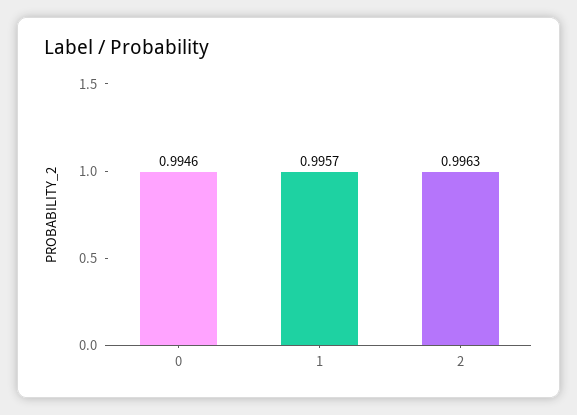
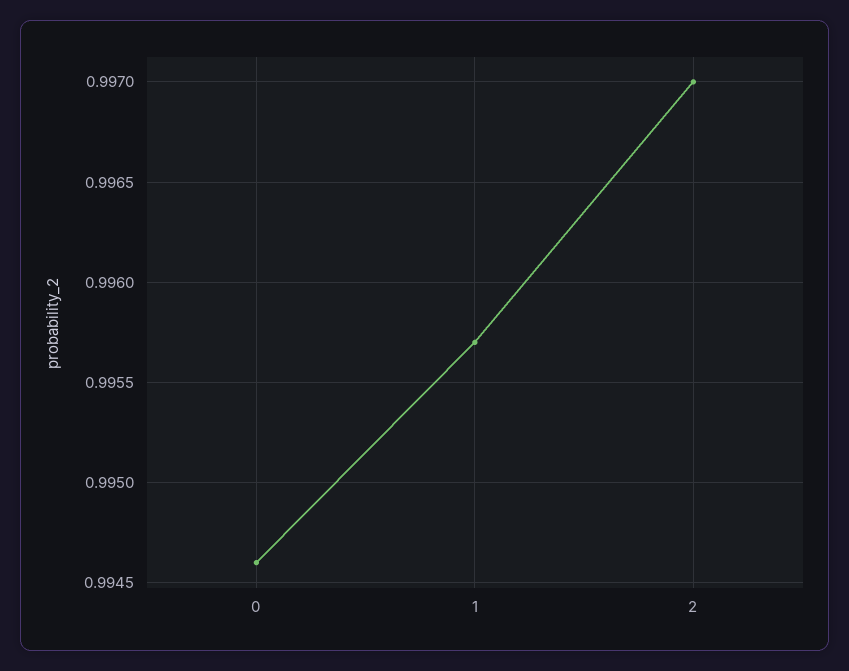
2: 0.9963 -> 0.997

